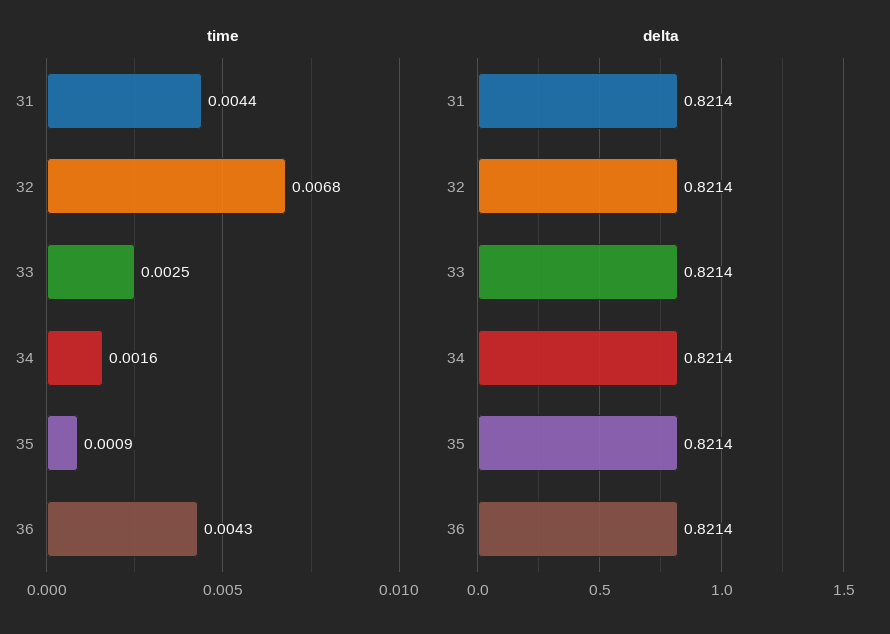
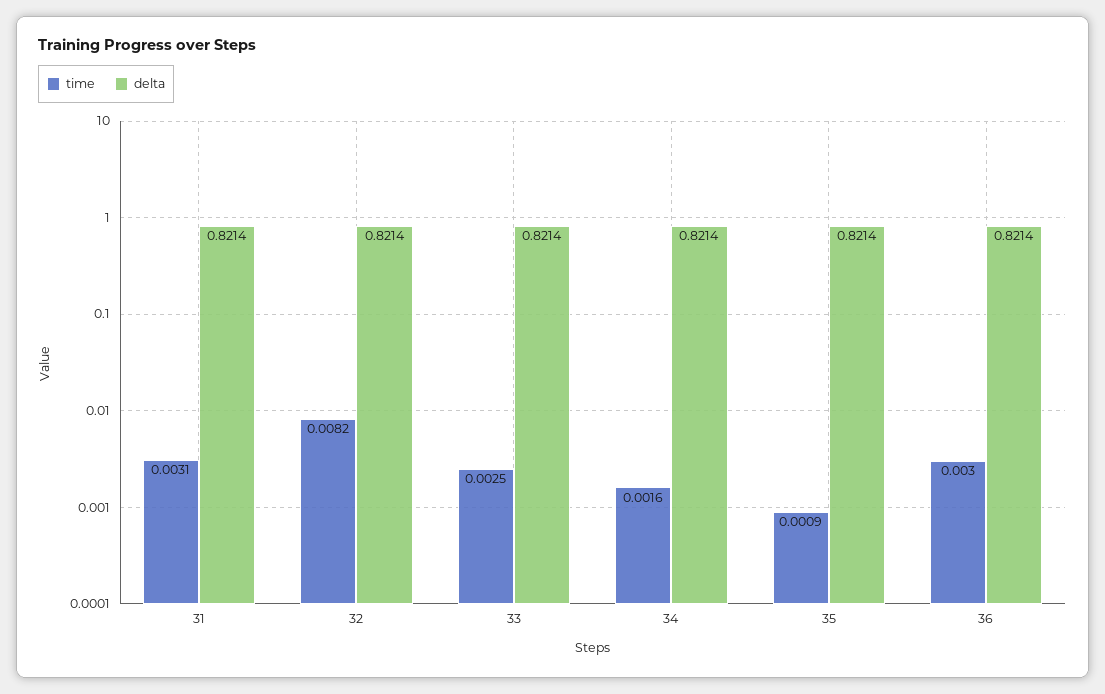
time, 31: 0.0044 -> 0.0031
time, 32: 0.0068 -> 0.0082
time, 36: 0.0043 -> 0.003

